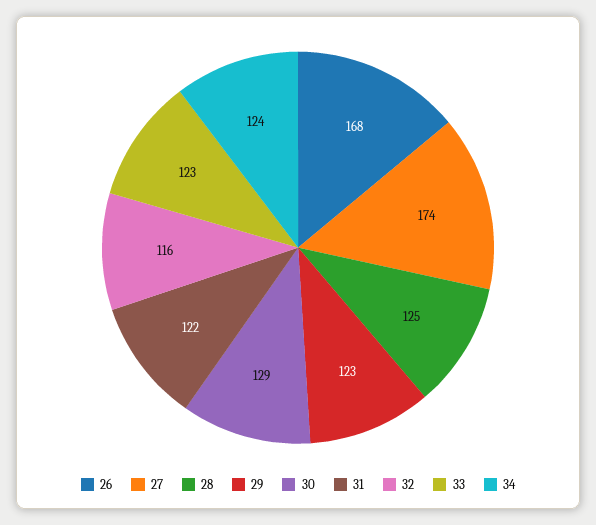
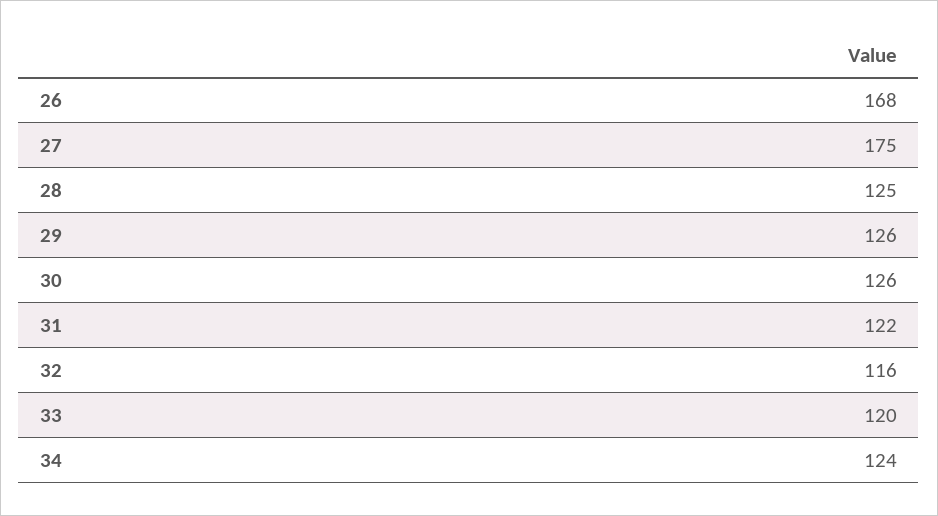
27: 174 -> 175
29: 123 -> 126
30: 129 -> 126
33: 123 -> 120

